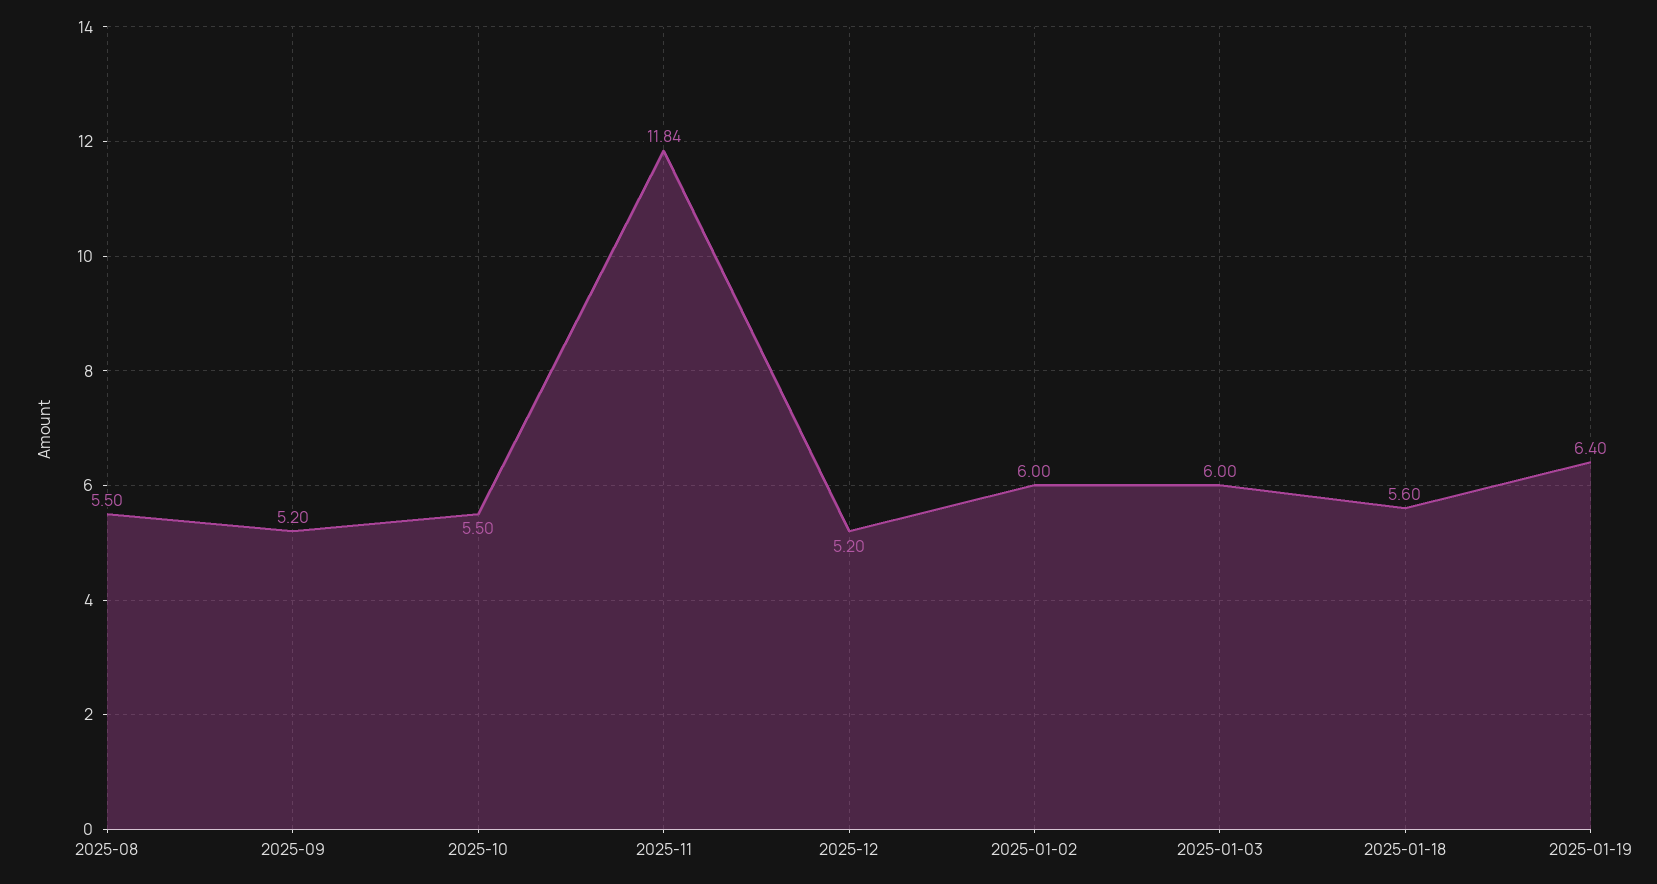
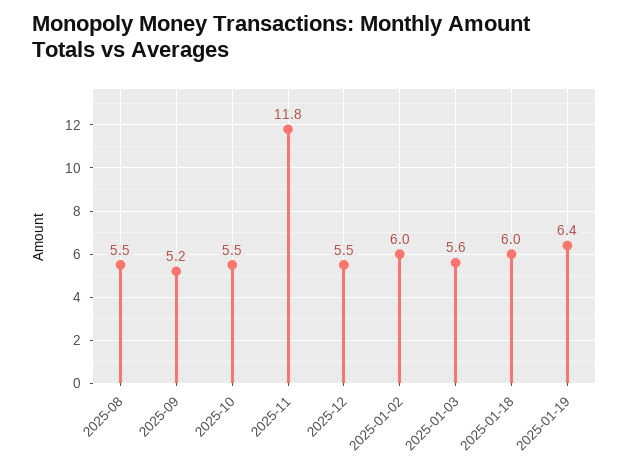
2025-12: 5.2 -> 5.5
2025-01-03: 6 -> 5.6
2025-01-18: 5.6 -> 6

